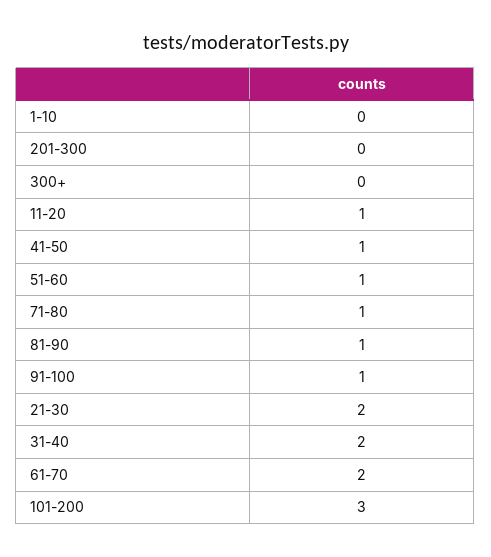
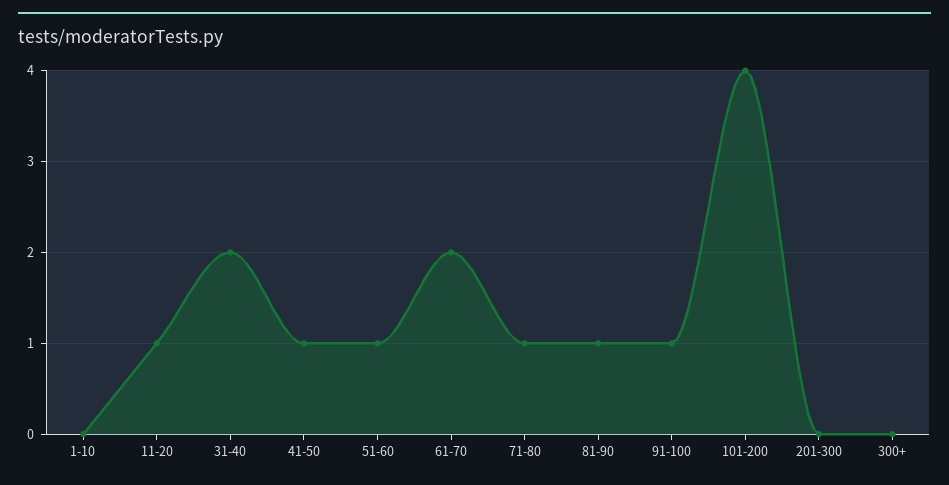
21-30: 2 -> none
101-200: 3 -> 4

